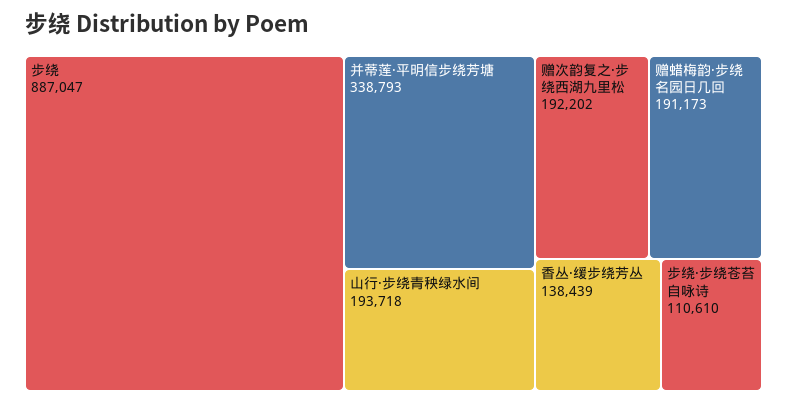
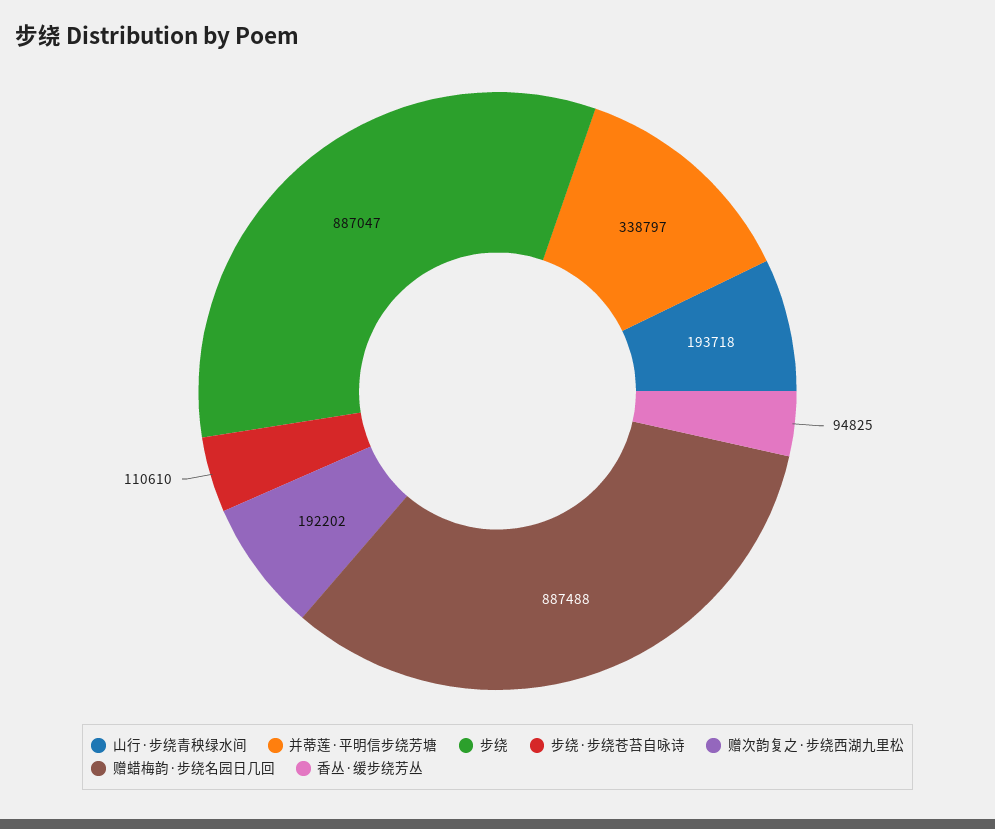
并蒂莲·平明信步绕芳塘: 338793 -> 338797
赠蜡梅韵·步绕名园日几回: 191173 -> 887488
香丛·缓步绕芳丛: 138439 -> 94825

